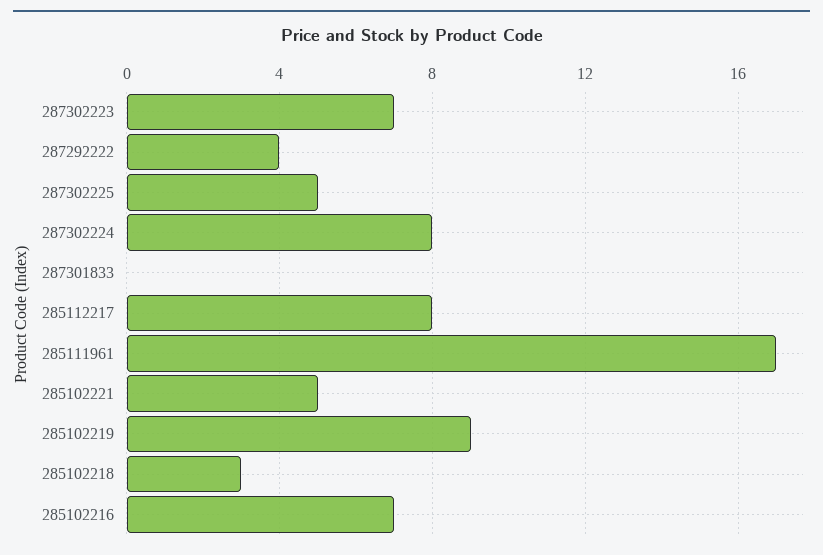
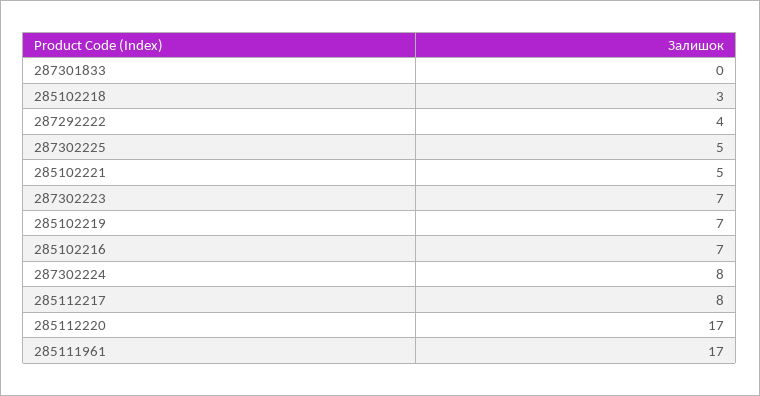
285102219: 9 -> 7
285112220: none -> 17

